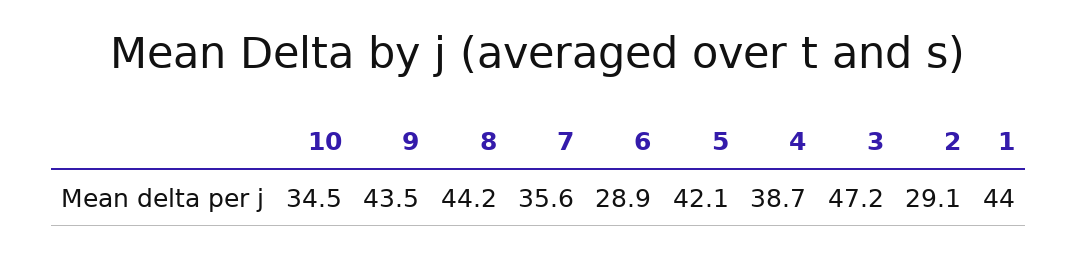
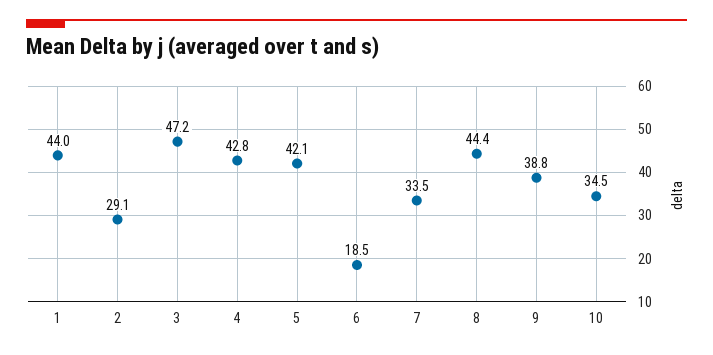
9: 43.5 -> 38.8
8: 44.2 -> 44.4
7: 35.6 -> 33.5
6: 28.9 -> 18.5
4: 38.7 -> 42.8

